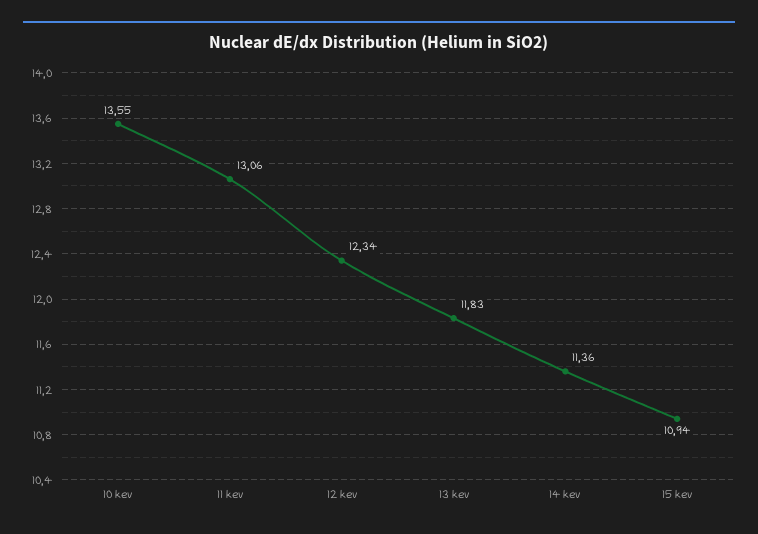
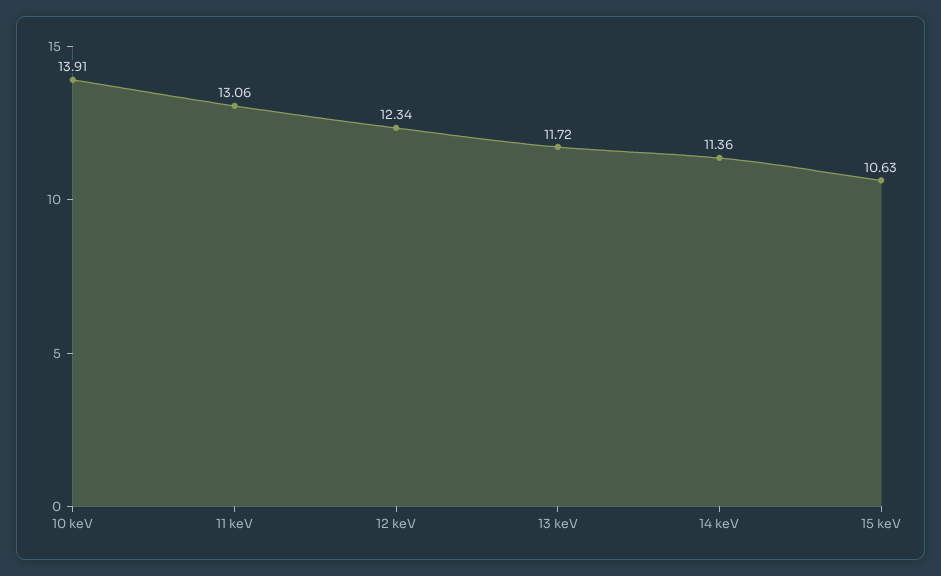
10 kev: 13.55 -> 13.91
13 kev: 11.83 -> 11.72
15 kev: 10.94 -> 10.63

